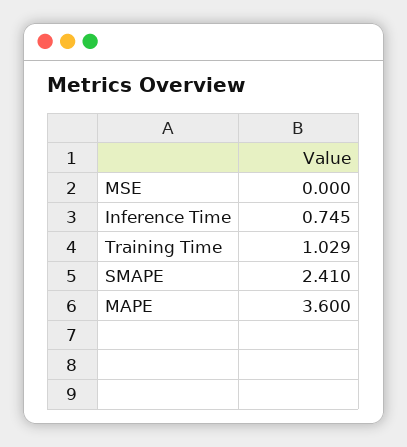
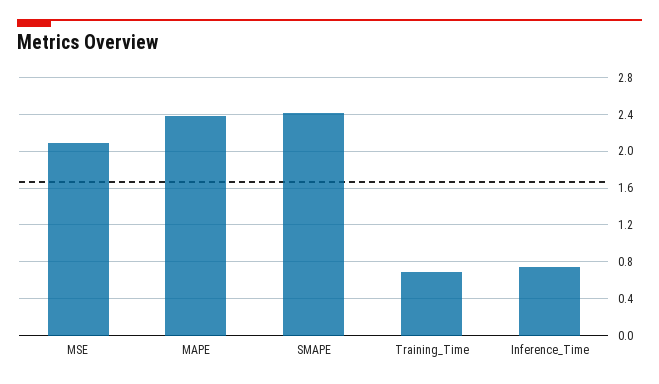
MSE: 0 -> 2.1
Training Time: 1.029 -> 0.7
MAPE: 3.6 -> 2.4

